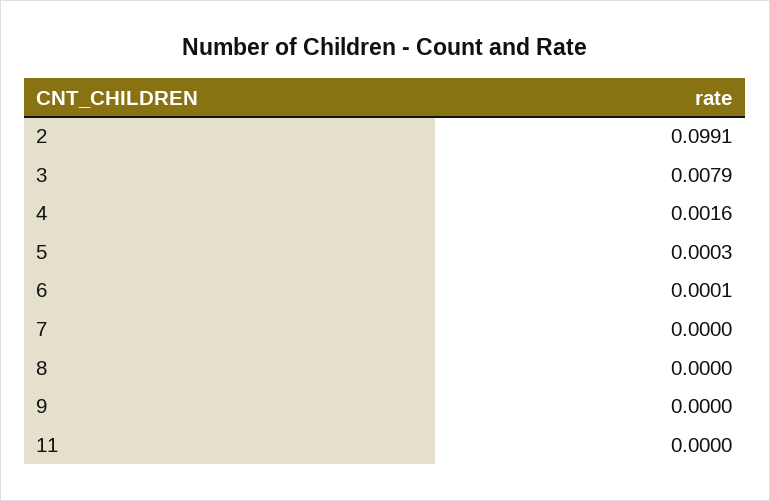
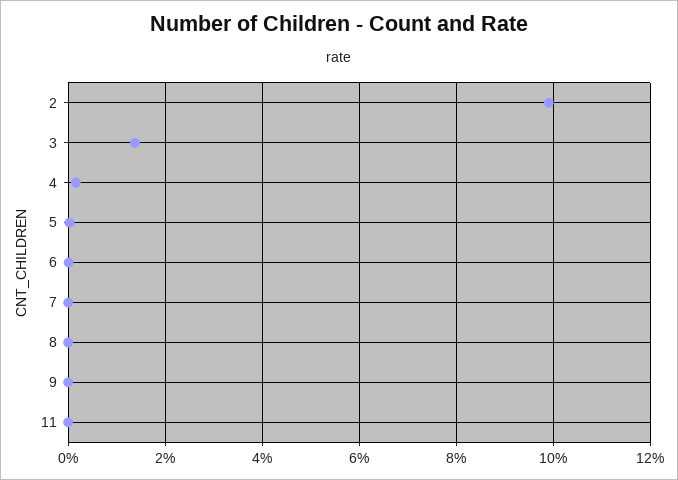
3: 0.0079 -> 0.014

